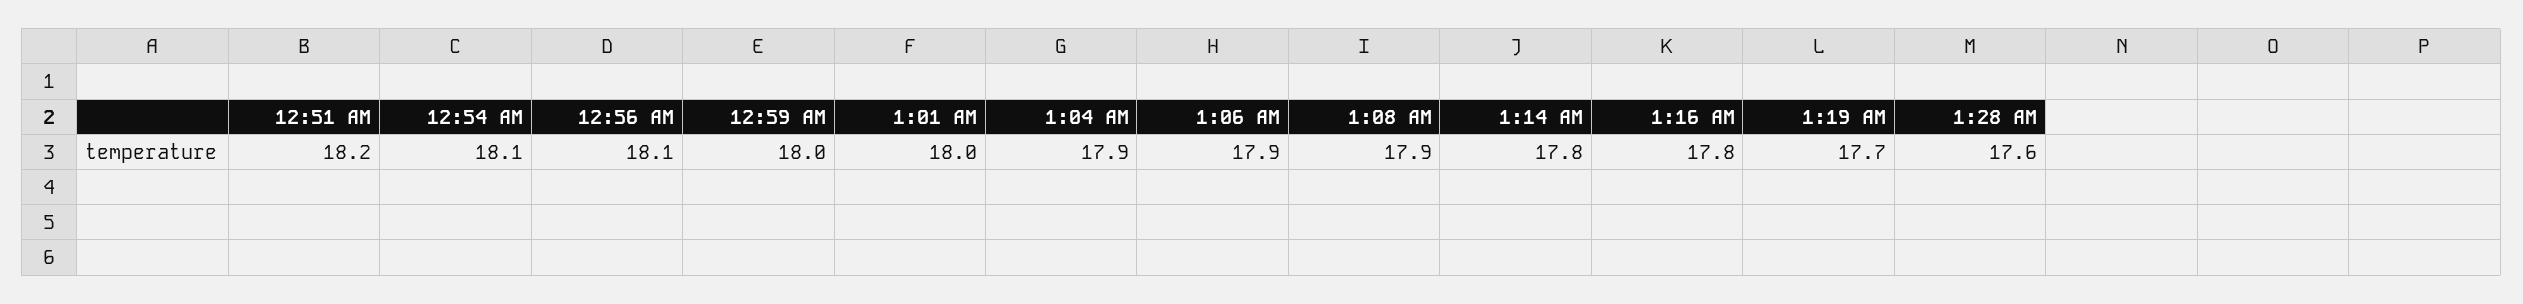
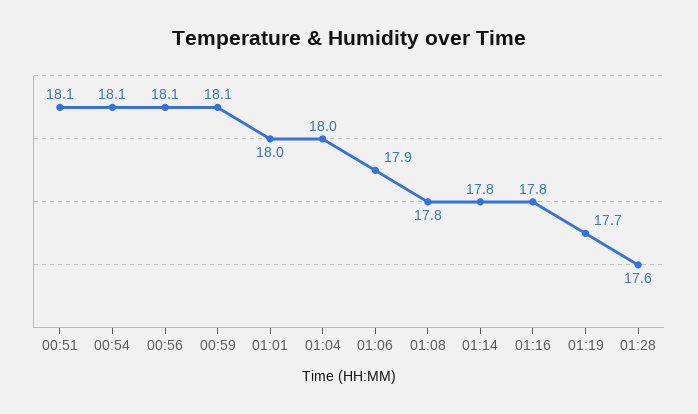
12:51 AM: 18.2 -> 18.1
12:59 AM: 18 -> 18.1
1:04 AM: 17.9 -> 18
1:08 AM: 17.9 -> 17.8

